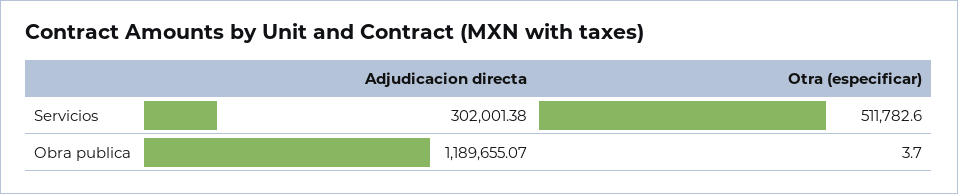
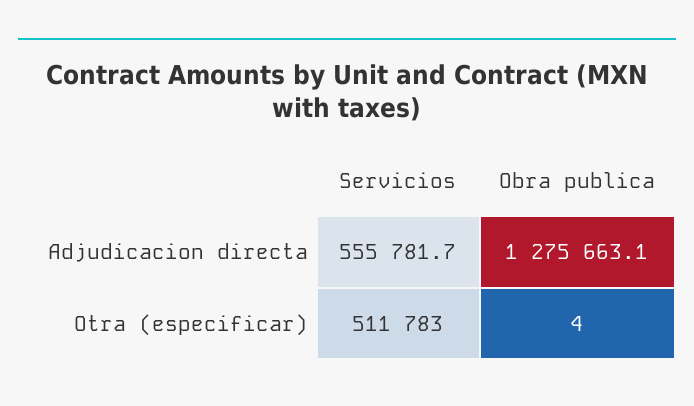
Adjudicacion directa, Servicios: 302001.38 -> 555781.7
Adjudicacion directa, Obra publica: 1189655.07 -> 1275663.1

